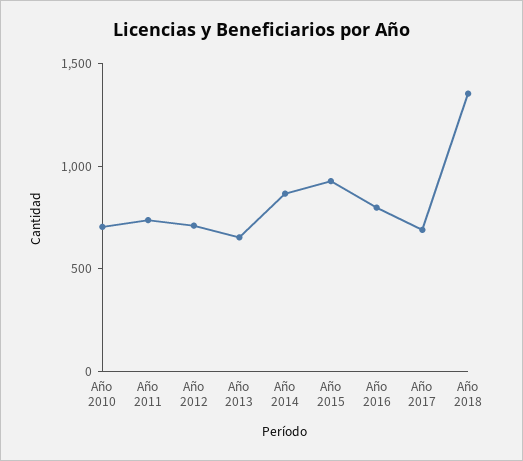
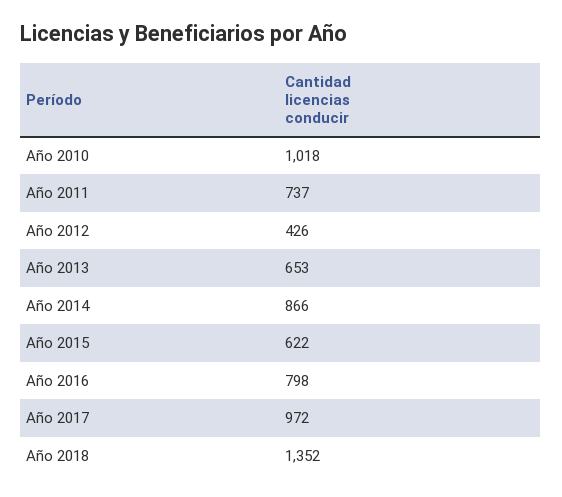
Año 2010: 700 -> 1018
Año 2012: 700 -> 426
Año 2015: 900 -> 622
Año 2017: 700 -> 972

